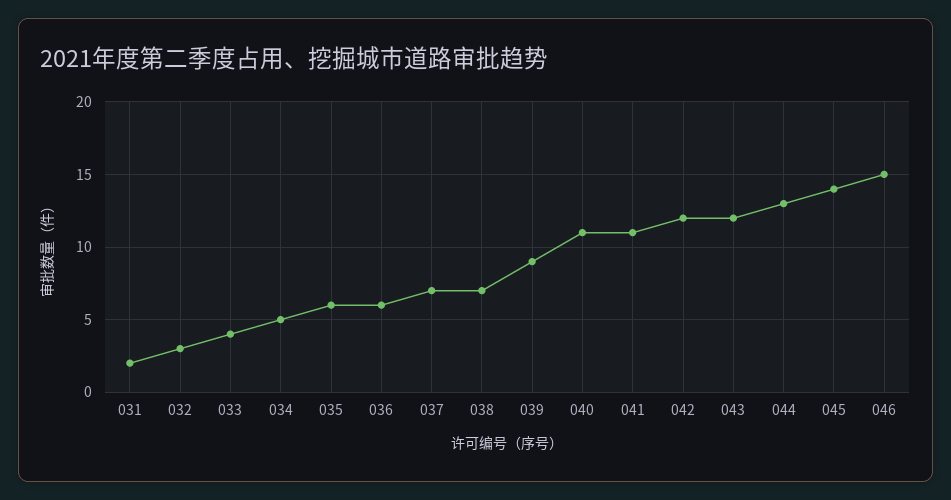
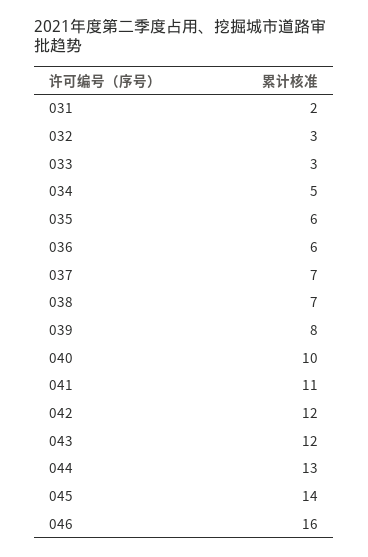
033: 4 -> 3
039: 9 -> 8
040: 11 -> 10
046: 15 -> 16

